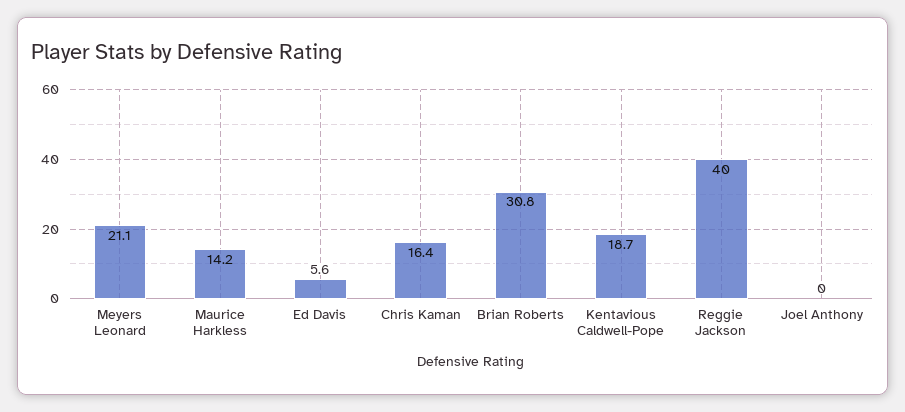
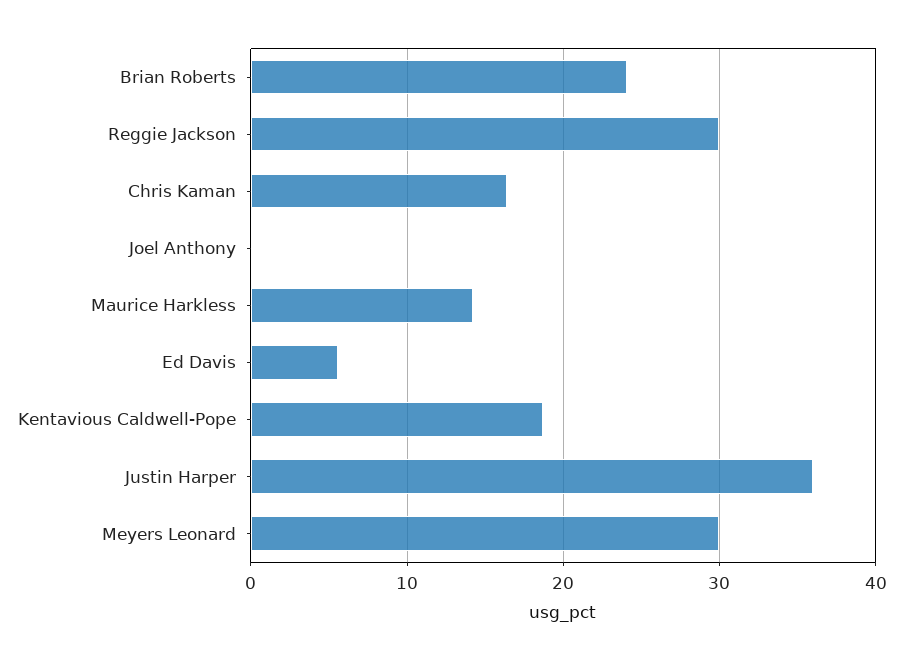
Meyers Leonard: 21.1 -> 30
Brian Roberts: 30.8 -> 24
Reggie Jackson: 40 -> 30
Justin Harper: none -> 36

